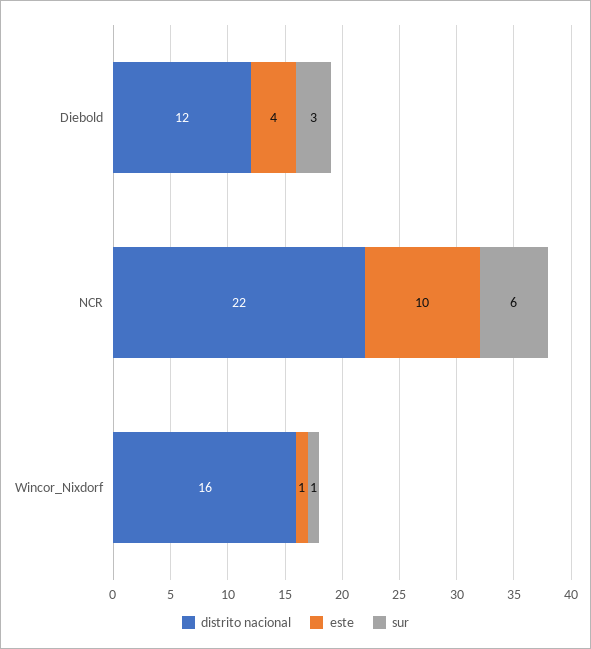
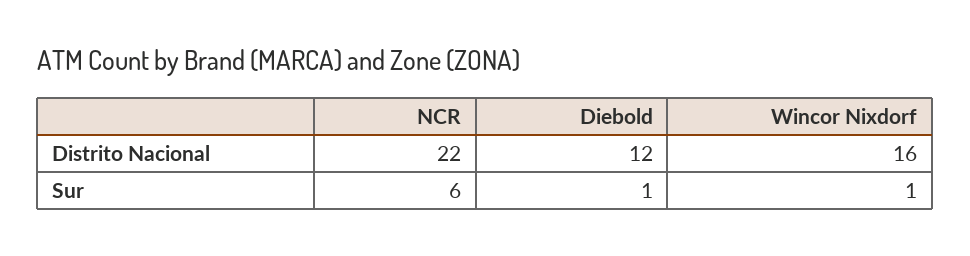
este, Diebold: 4 -> none
sur, Diebold: 3 -> 1
este, NCR: 10 -> none
este, Wincor_Nixdorf: 1 -> none

